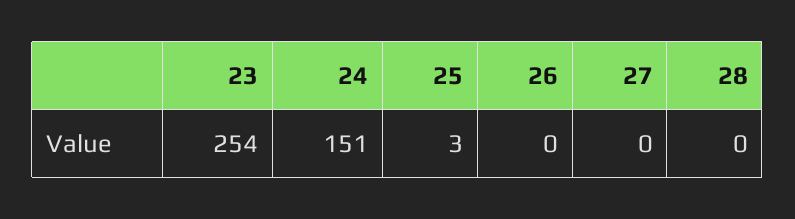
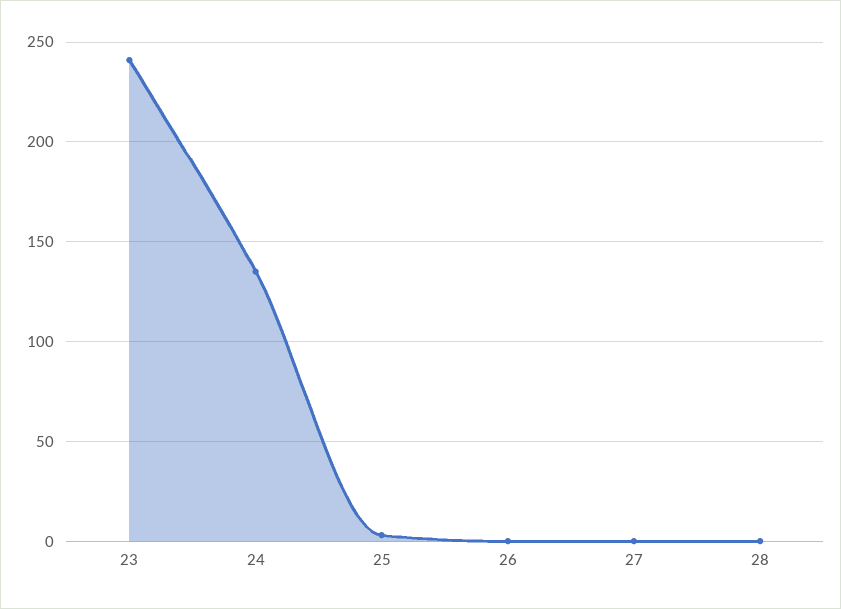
23: 254 -> 240
24: 151 -> 135

